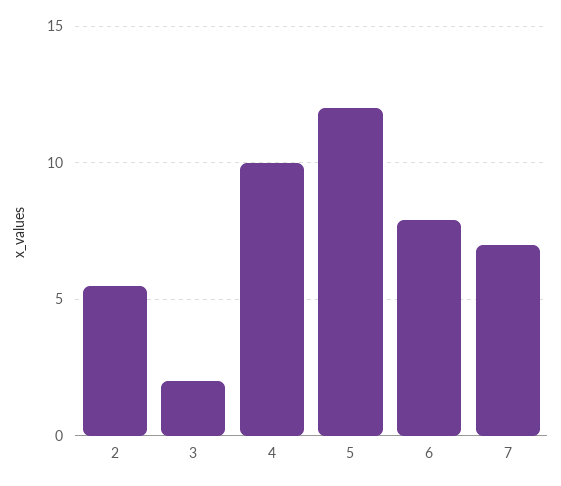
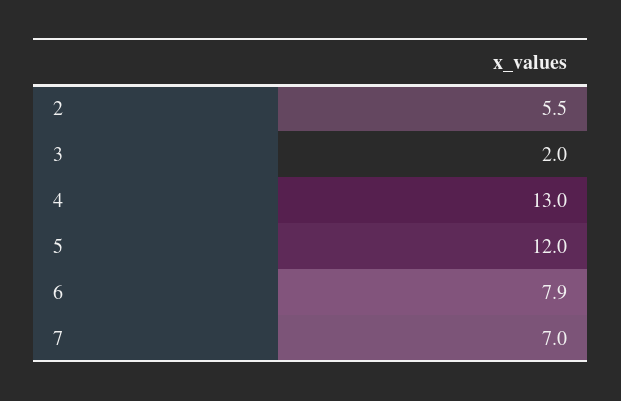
4: 10 -> 13

